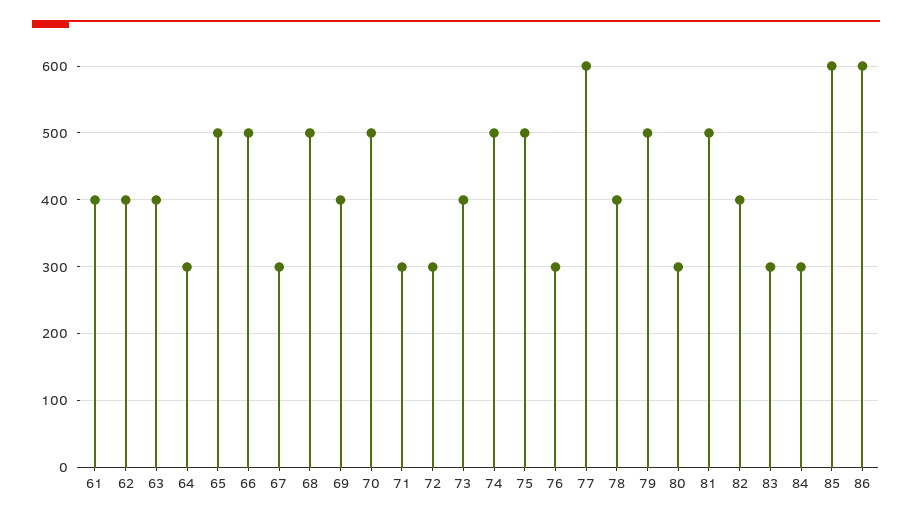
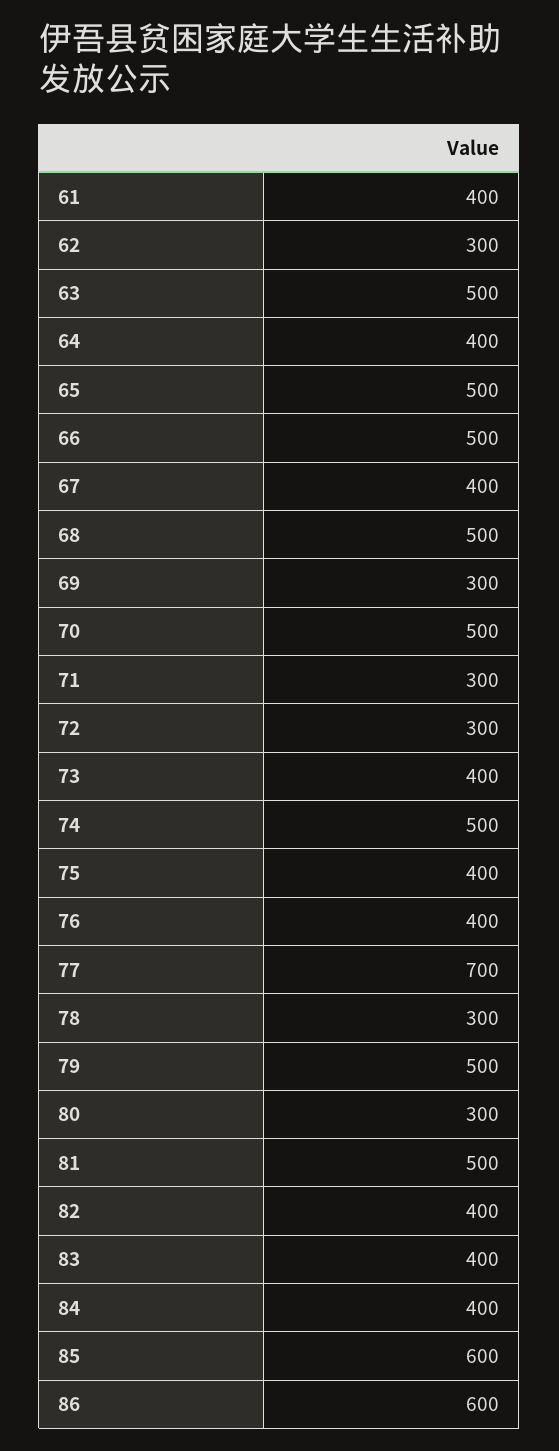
62: 400 -> 300
63: 400 -> 500
64: 300 -> 400
67: 300 -> 400
69: 400 -> 300
75: 500 -> 400
76: 300 -> 400
77: 600 -> 700
78: 400 -> 300
83: 300 -> 400
84: 300 -> 400

